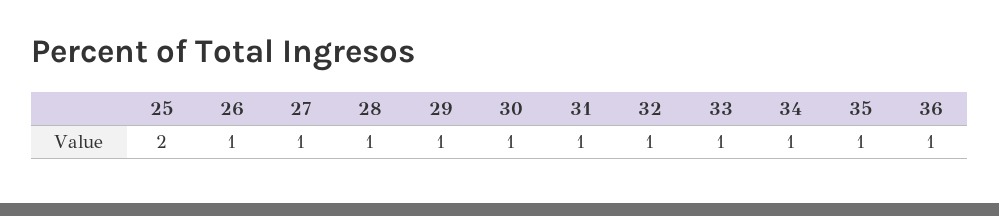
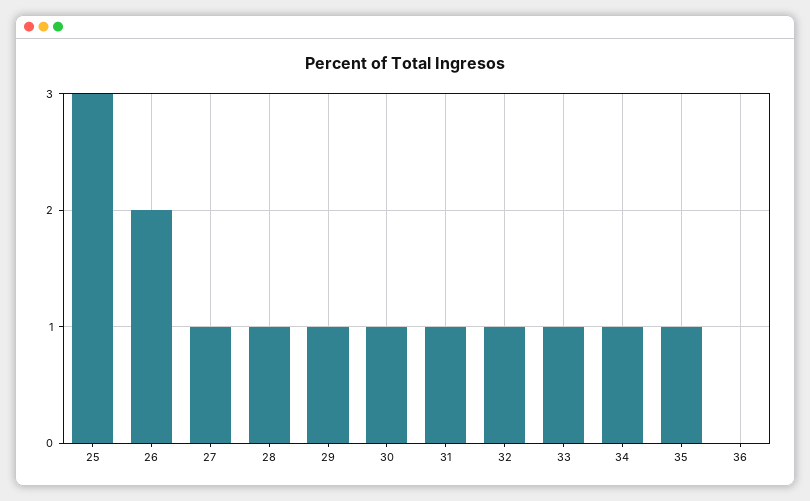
25: 2 -> 3
26: 1 -> 2
36: 1 -> 0

